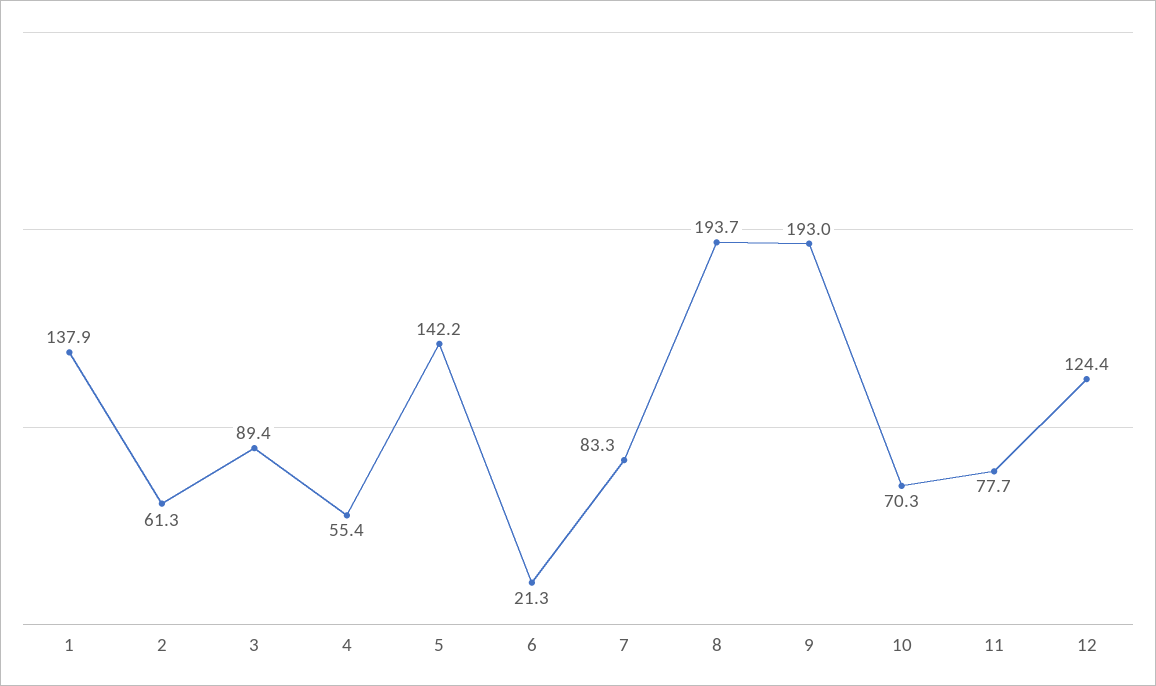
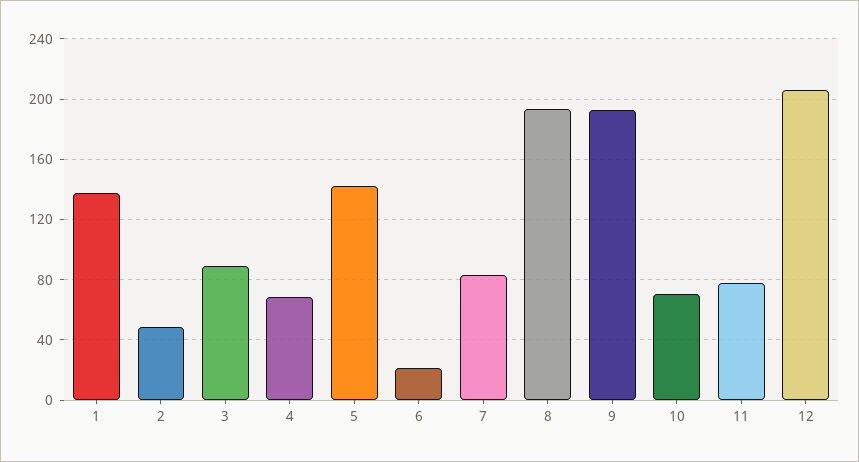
2: 61.3 -> 50
4: 55.4 -> 70
12: 124.4 -> 205

